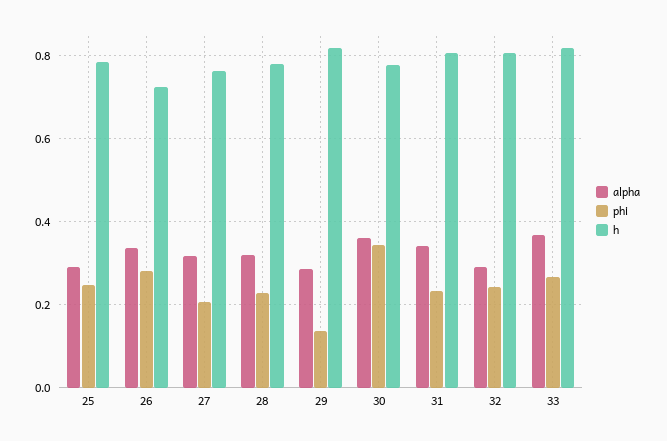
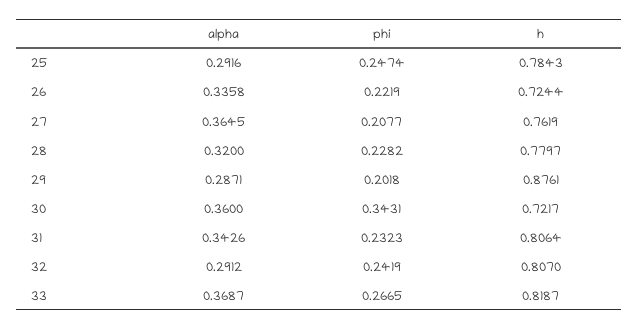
phi, 26: 0.28 -> 0.2219
alpha, 27: 0.32 -> 0.3645
phi, 29: 0.14 -> 0.2018
h, 29: 0.82 -> 0.8761
h, 30: 0.78 -> 0.7217

